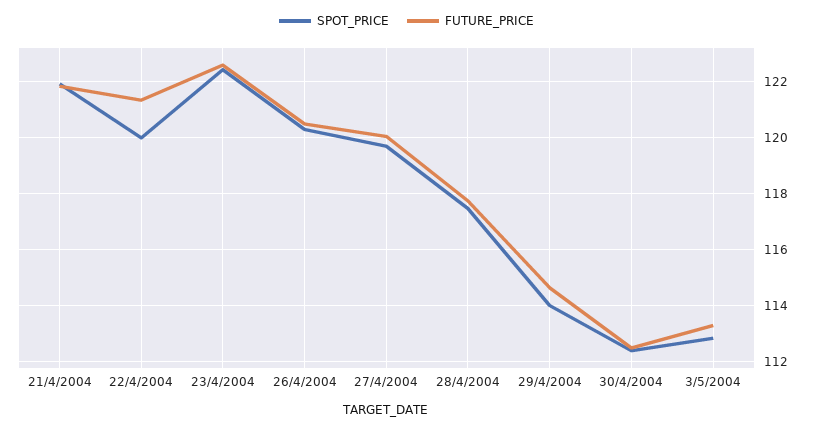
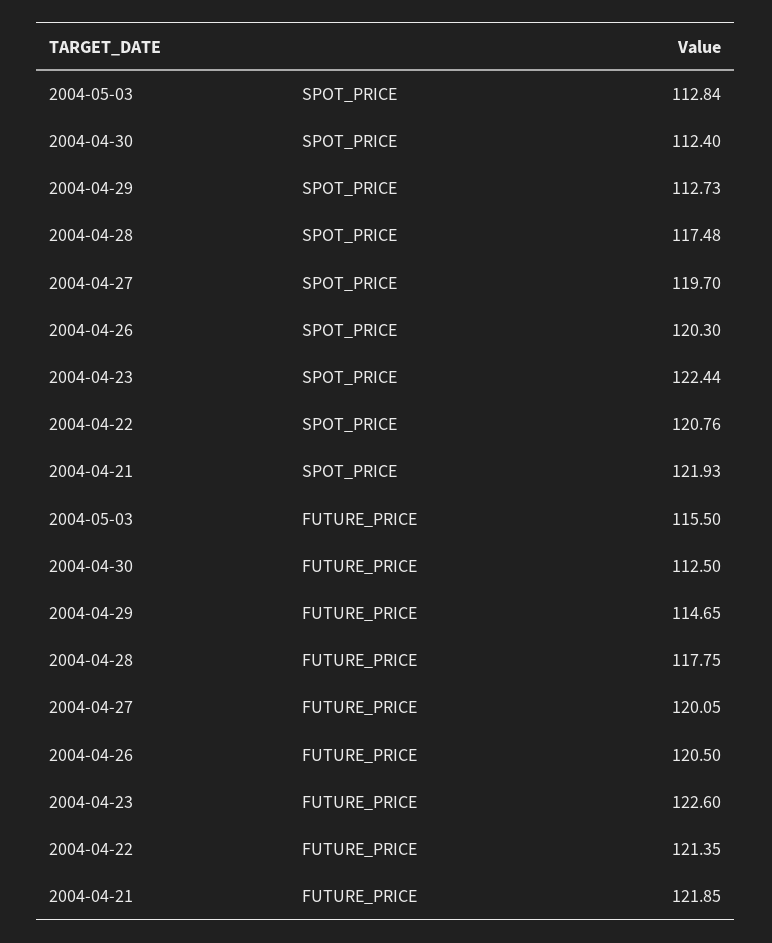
SPOT_PRICE, 22/4/2004: 120 -> 120.76
SPOT_PRICE, 29/4/2004: 114 -> 112.73
FUTURE_PRICE, 3/5/2004: 113.25 -> 115.5

